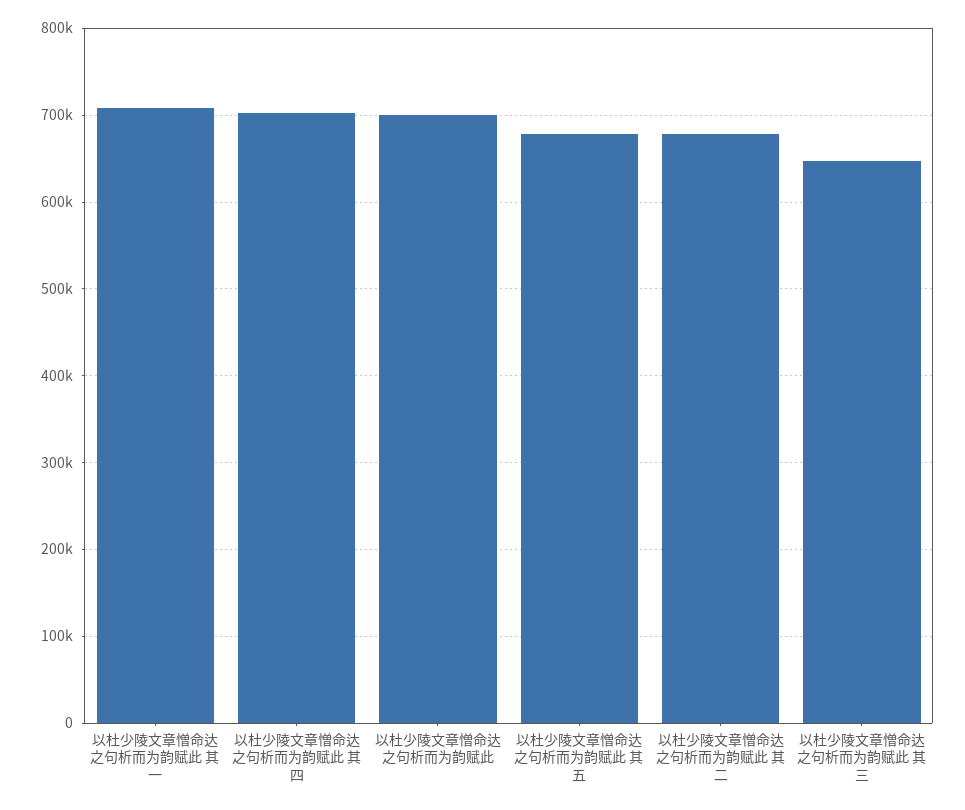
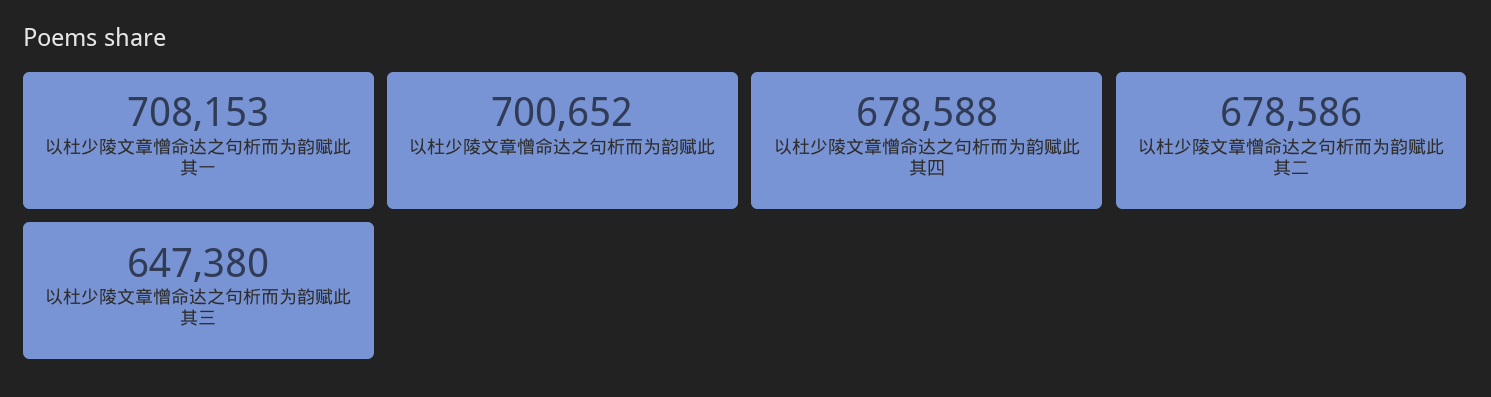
以杜少陵文章憎命达之句析而为韵赋此 其四: 700000 -> 678588
以杜少陵文章憎命达之句析而为韵赋此 其五: 680000 -> none

